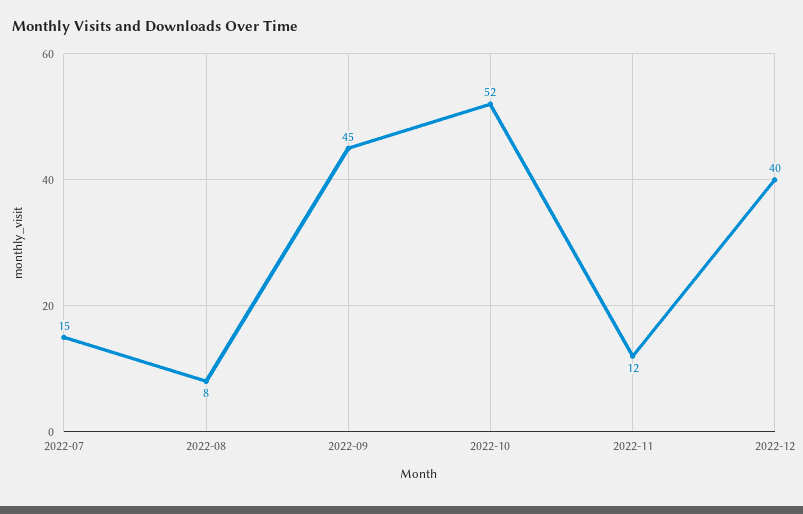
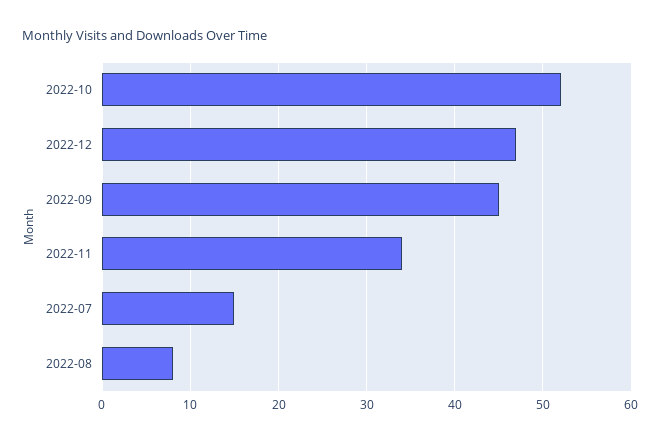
2022-11: 12 -> 34
2022-12: 40 -> 47

